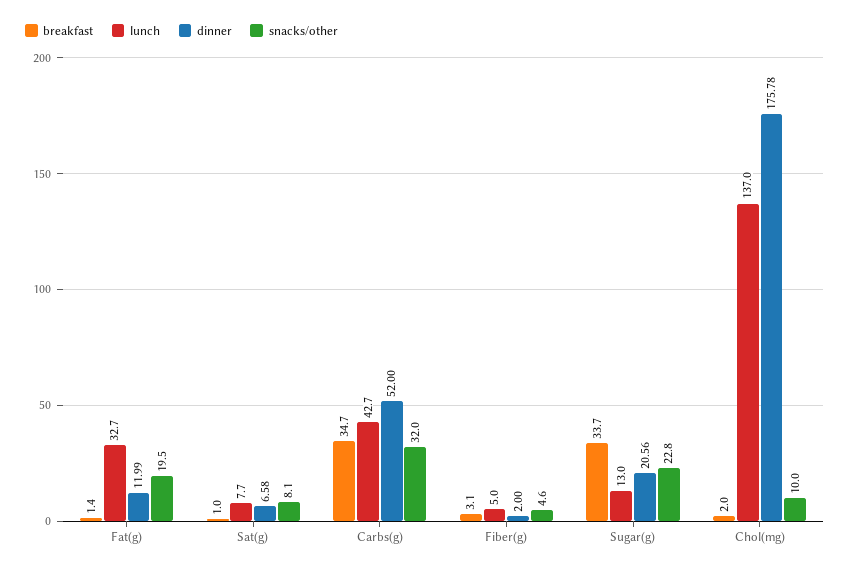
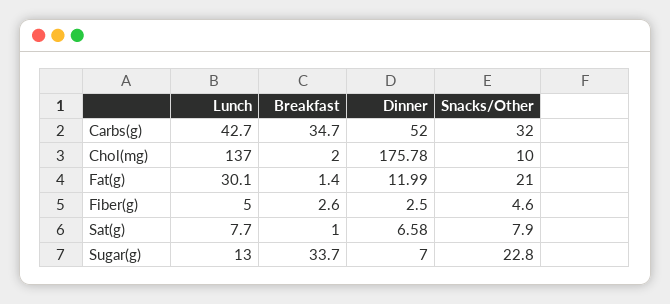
lunch, Fat(g): 32.7 -> 30.1
snacks/other, Fat(g): 19.5 -> 21
snacks/other, Sat(g): 8.1 -> 7.9
breakfast, Fiber(g): 3.1 -> 2.6
dinner, Fiber(g): 2 -> 2.5
dinner, Sugar(g): 20.56 -> 7

